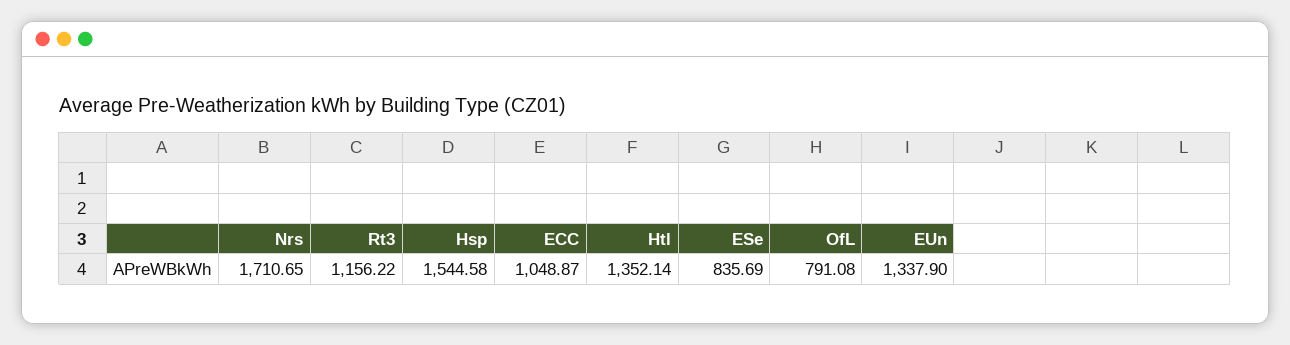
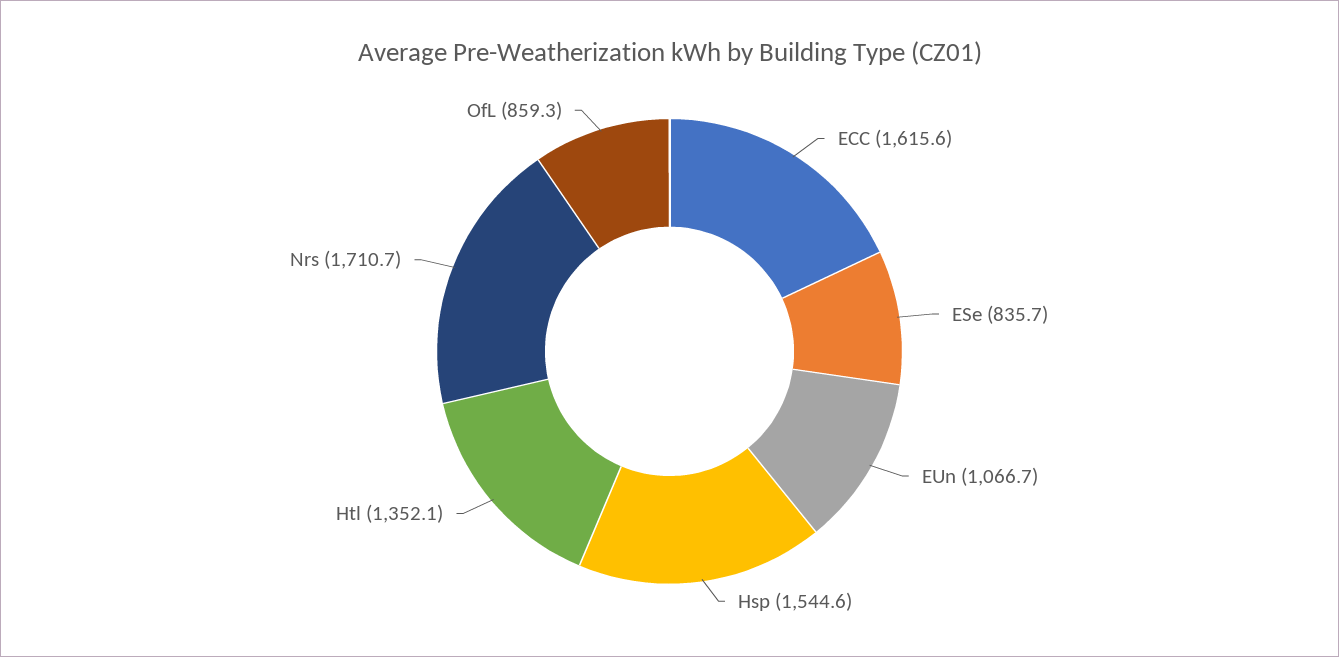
Rt3: 1156.22 -> none
ECC: 1048.87 -> 1615.6
OfL: 791.08 -> 859.3
EUn: 1337.9 -> 1066.7

